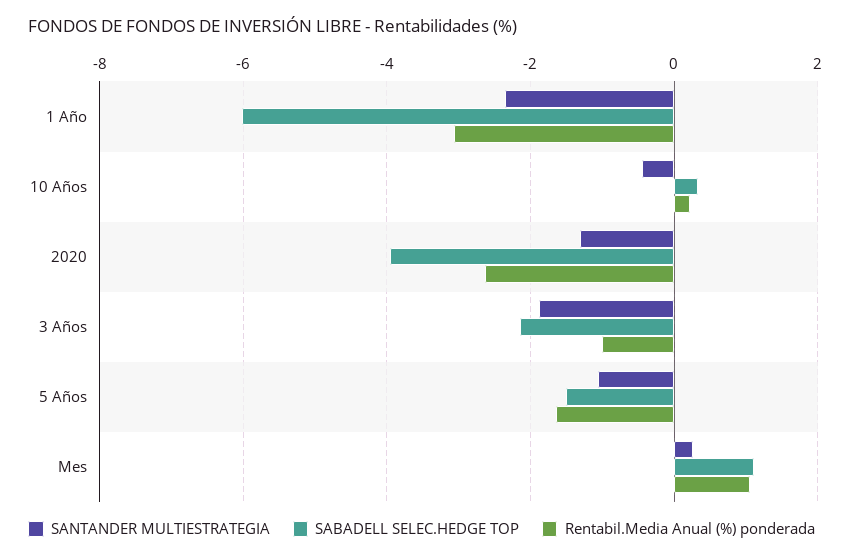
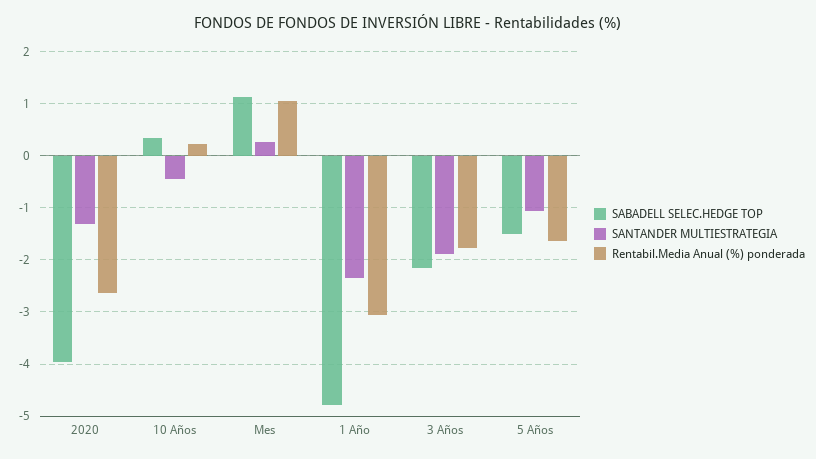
SABADELL SELEC.HEDGE TOP, 1 Año: -6 -> -4.8
Rentabil.Media Anual (%) ponderada, 3 Años: -1 -> -1.8

